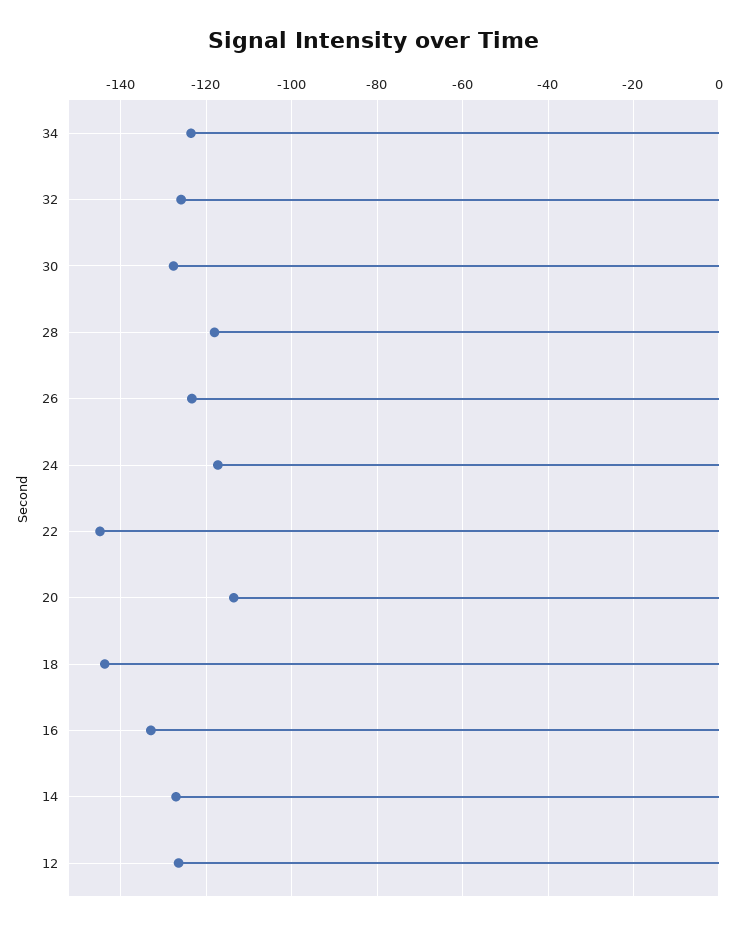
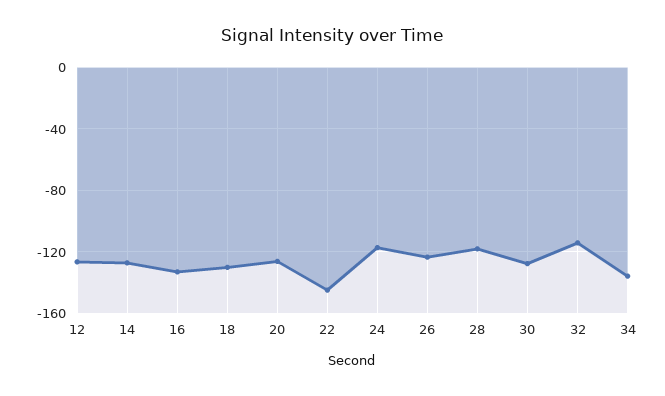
34: -124 -> -135
32: -126 -> -115
20: -114 -> -125
18: -144 -> -130

